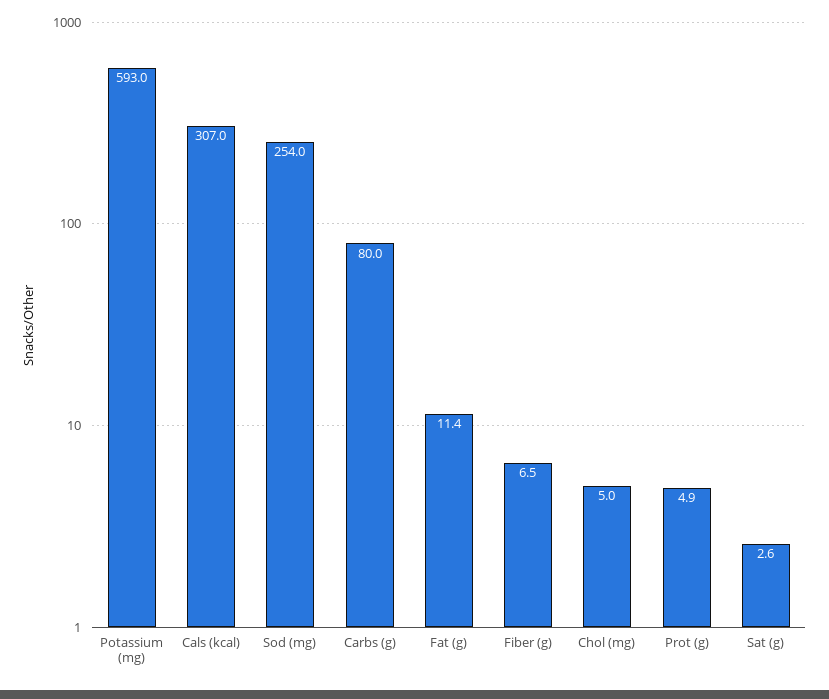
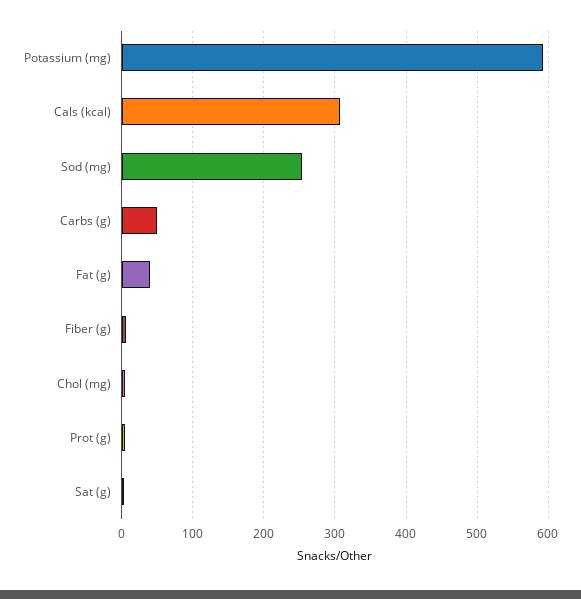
Carbs (g): 80 -> 50
Fat (g): 11.4 -> 40

